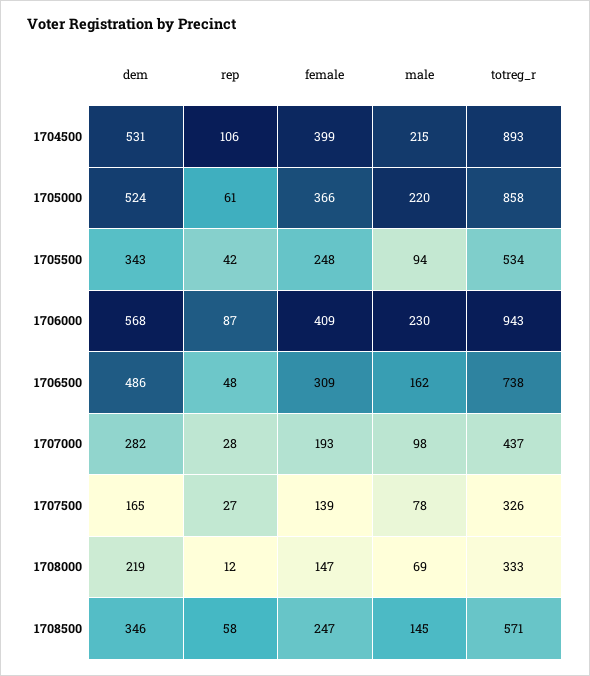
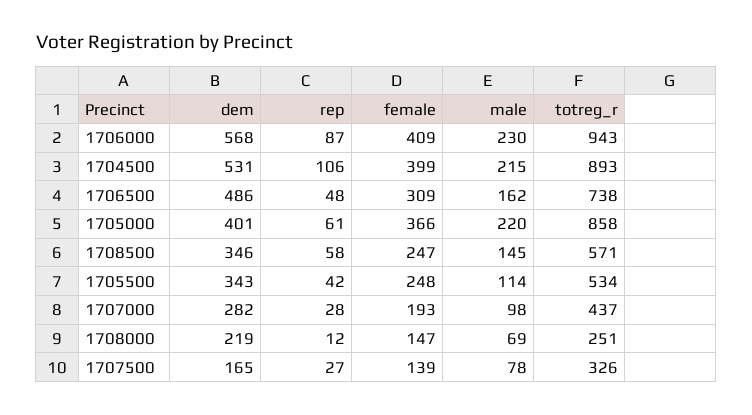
dem, 1705000: 524 -> 401
male, 1705500: 94 -> 114
totreg_r, 1708000: 333 -> 251

